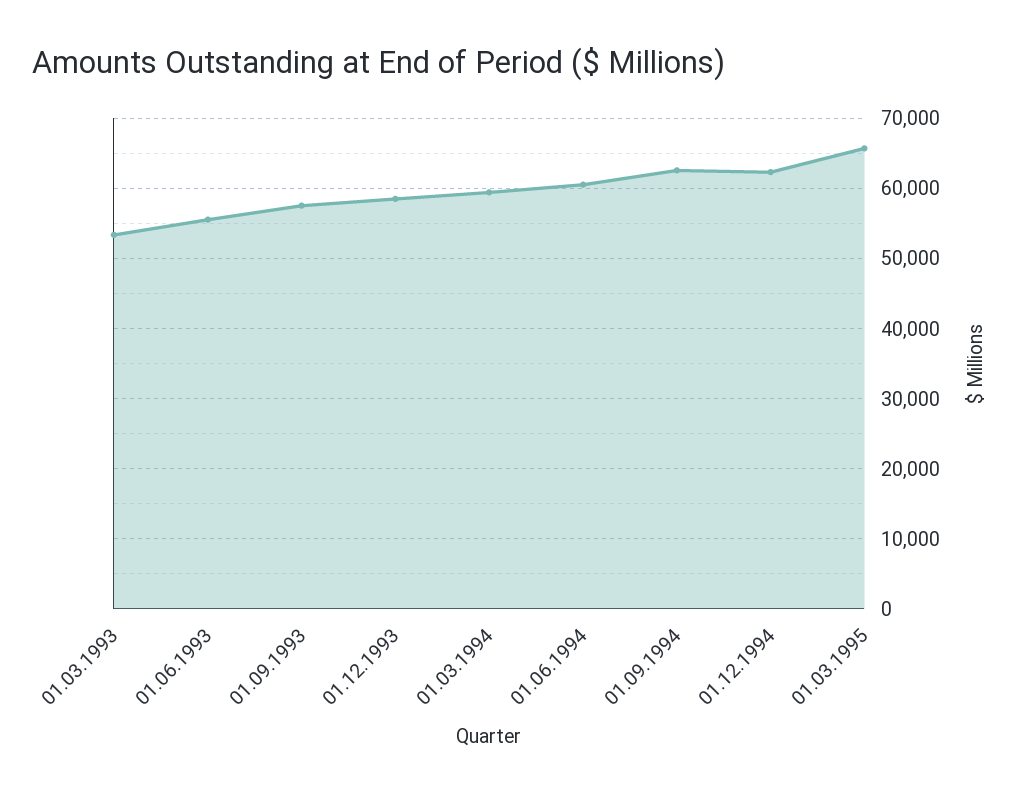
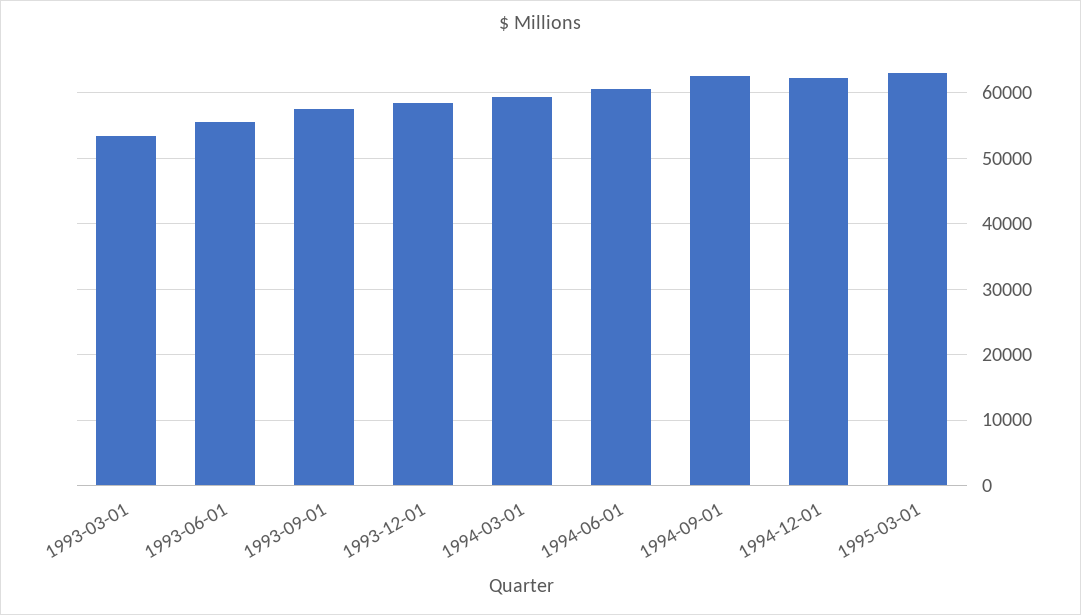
01.03.1995: 66000 -> 63000

